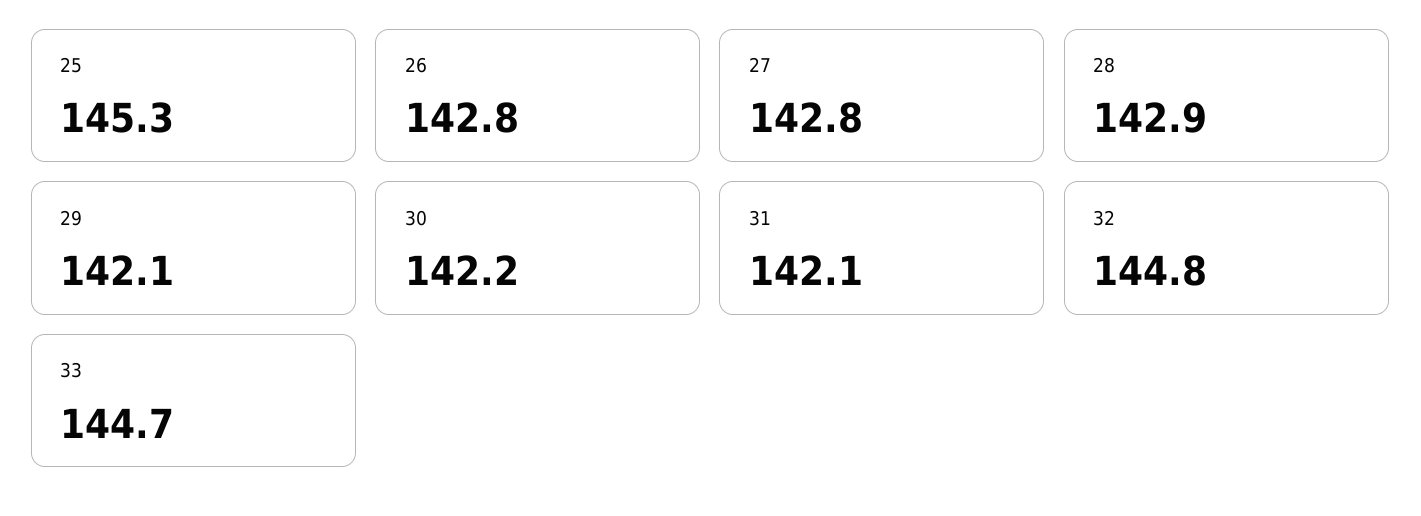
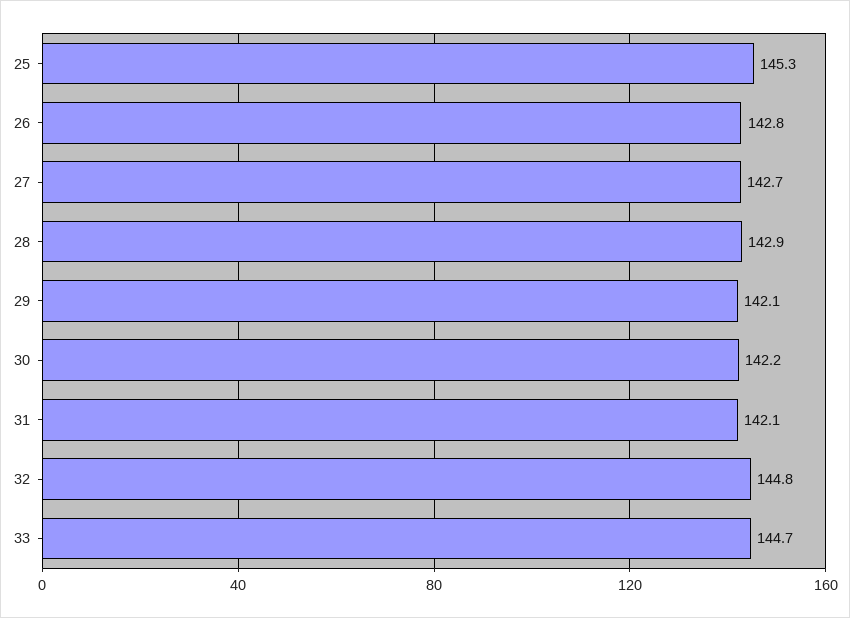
27: 142.8 -> 142.7

